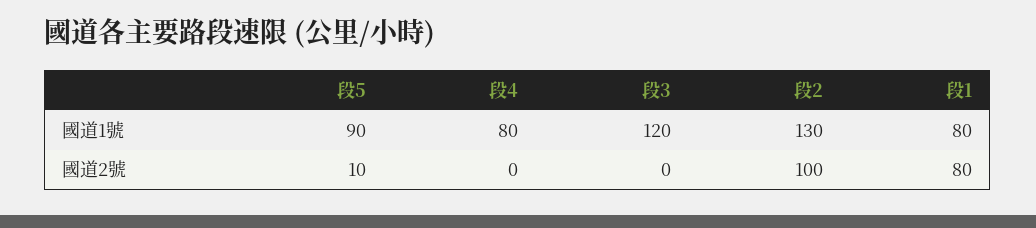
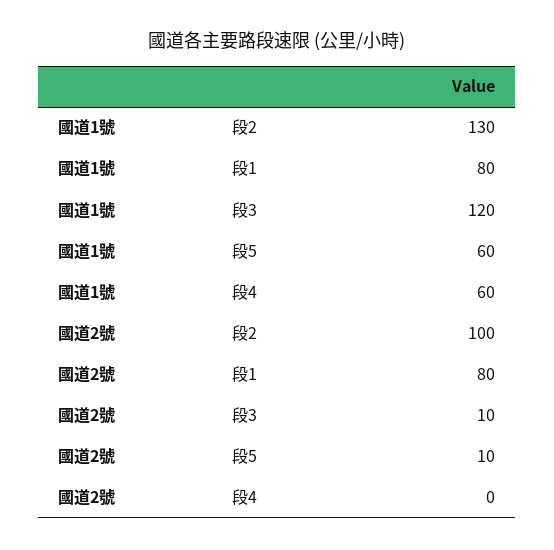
段5, 國道1號: 90 -> 60
段4, 國道1號: 80 -> 60
段3, 國道2號: 0 -> 10

